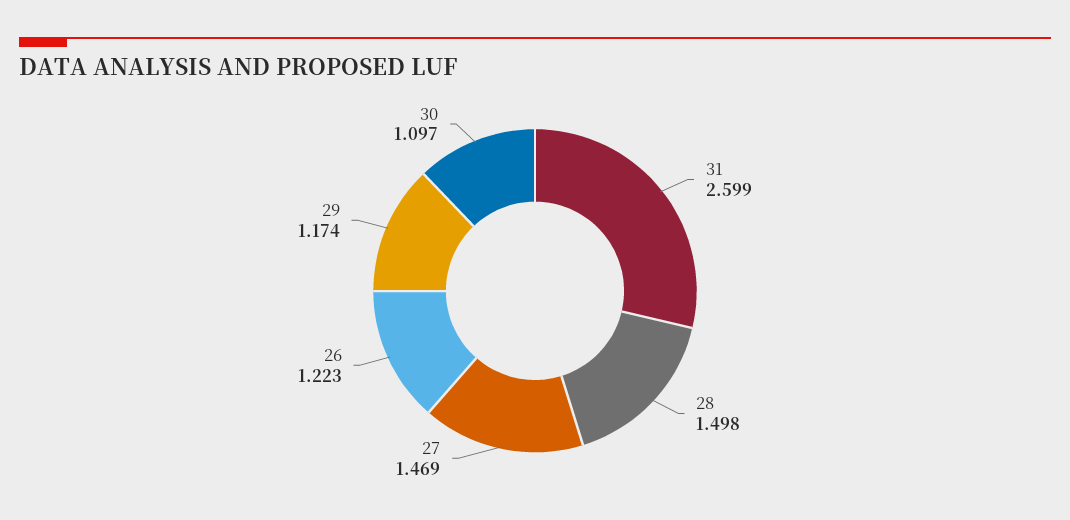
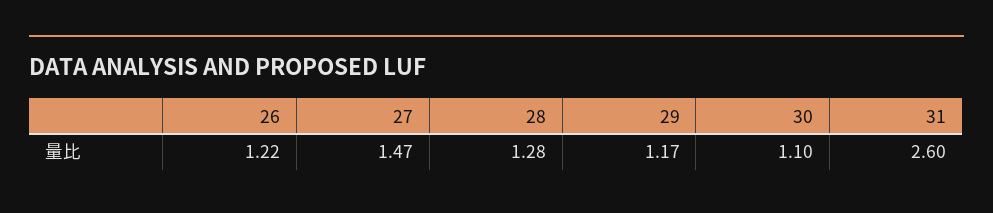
28: 1.498 -> 1.28

